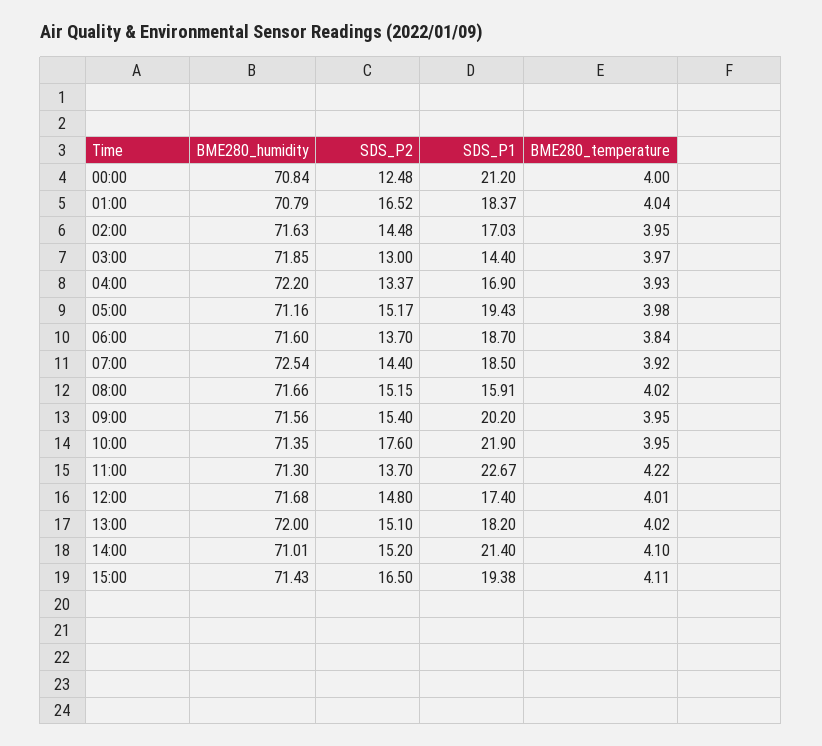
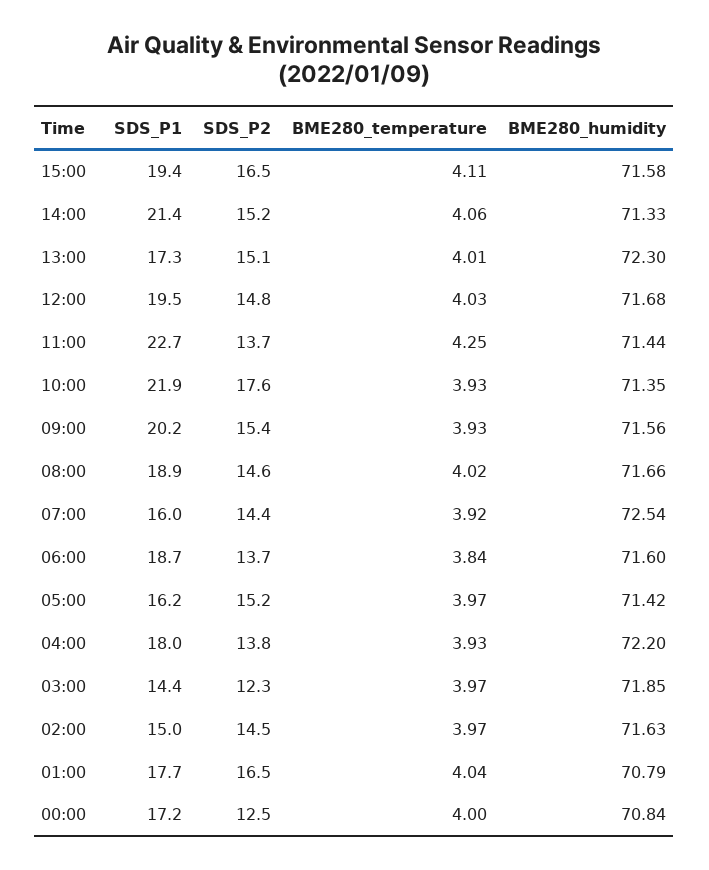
SDS_P1, 00:00: 21.2 -> 17.2
SDS_P1, 01:00: 18.37 -> 17.7
SDS_P1, 02:00: 17.03 -> 15
BME280_temperature, 02:00: 3.95 -> 3.97
SDS_P2, 03:00: 13 -> 12.3
SDS_P2, 04:00: 13.37 -> 13.8
SDS_P1, 04:00: 16.9 -> 18
BME280_humidity, 05:00: 71.16 -> 71.42
SDS_P1, 05:00: 19.43 -> 16.2
BME280_temperature, 05:00: 3.98 -> 3.97
SDS_P1, 07:00: 18.5 -> 16
SDS_P2, 08:00: 15.15 -> 14.6
SDS_P1, 08:00: 15.91 -> 18.9
BME280_temperature, 09:00: 3.95 -> 3.93
BME280_temperature, 10:00: 3.95 -> 3.93
BME280_humidity, 11:00: 71.3 -> 71.44
BME280_temperature, 11:00: 4.22 -> 4.25
SDS_P1, 12:00: 17.4 -> 19.5
BME280_temperature, 12:00: 4.01 -> 4.03
BME280_humidity, 13:00: 72 -> 72.3
SDS_P1, 13:00: 18.2 -> 17.3
BME280_temperature, 13:00: 4.02 -> 4.01
BME280_humidity, 14:00: 71.01 -> 71.33
BME280_temperature, 14:00: 4.1 -> 4.06
BME280_humidity, 15:00: 71.43 -> 71.58

